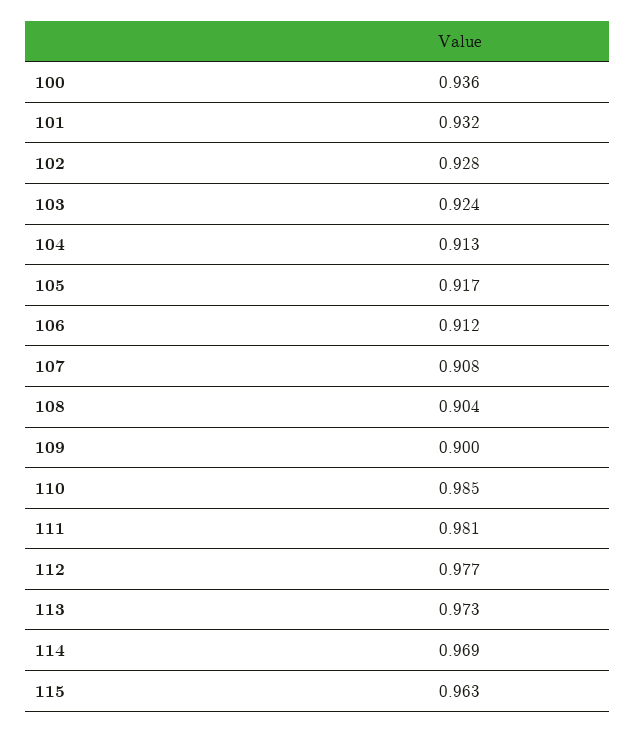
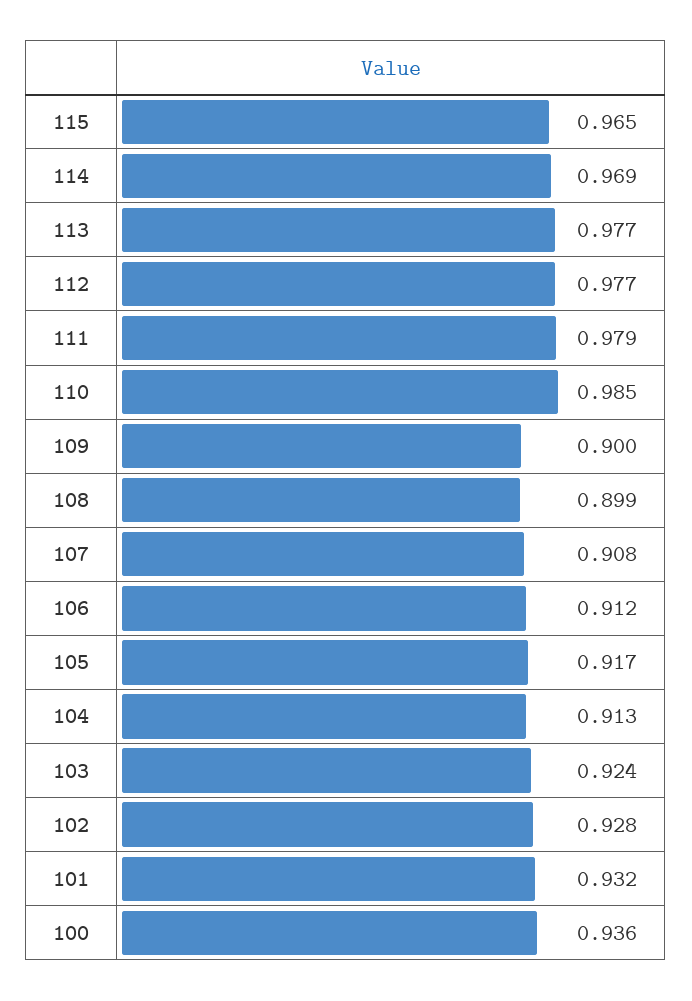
108: 0.904 -> 0.899
111: 0.981 -> 0.979
113: 0.973 -> 0.977
115: 0.963 -> 0.965

